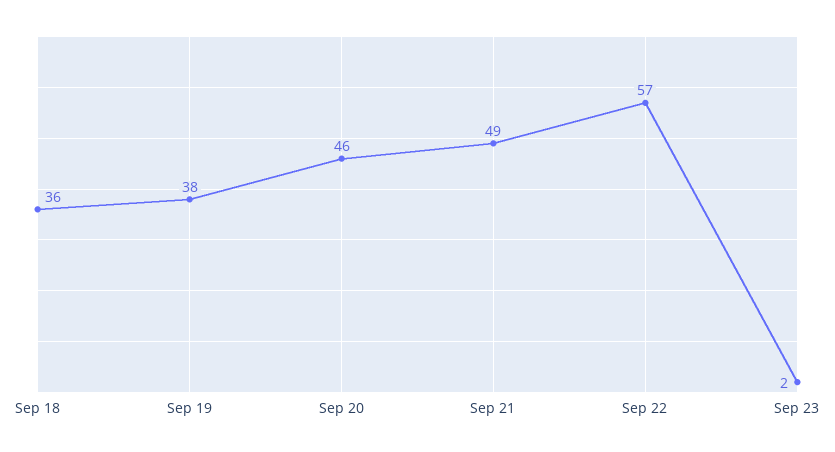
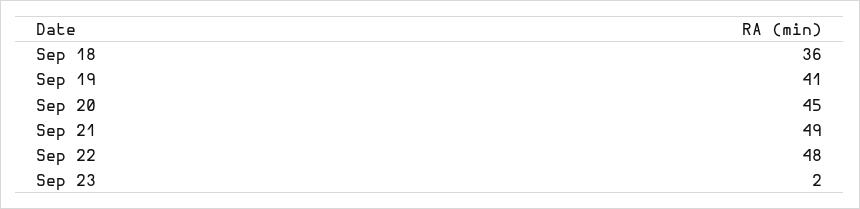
Sep 19: 38 -> 41
Sep 20: 46 -> 45
Sep 22: 57 -> 48

